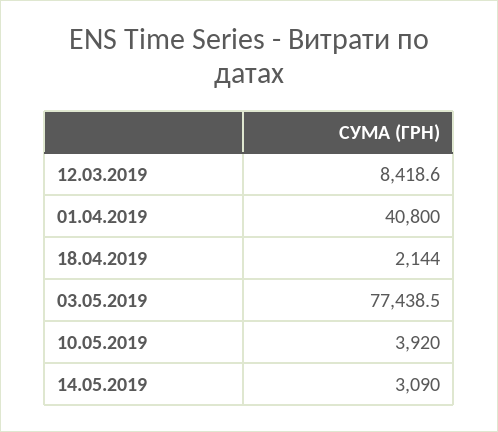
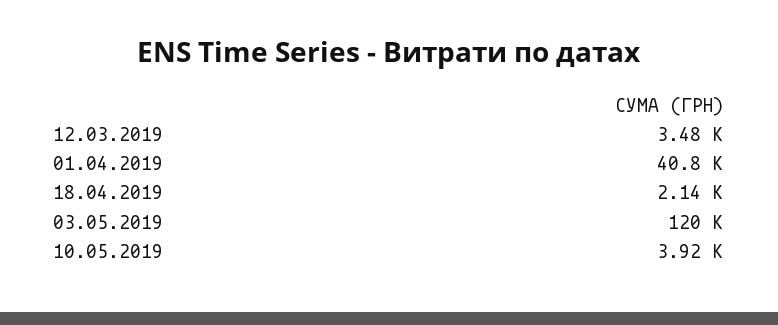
12.03.2019: 8418.6 -> 3480
03.05.2019: 77438.5 -> 120000
14.05.2019: 3090 -> none

